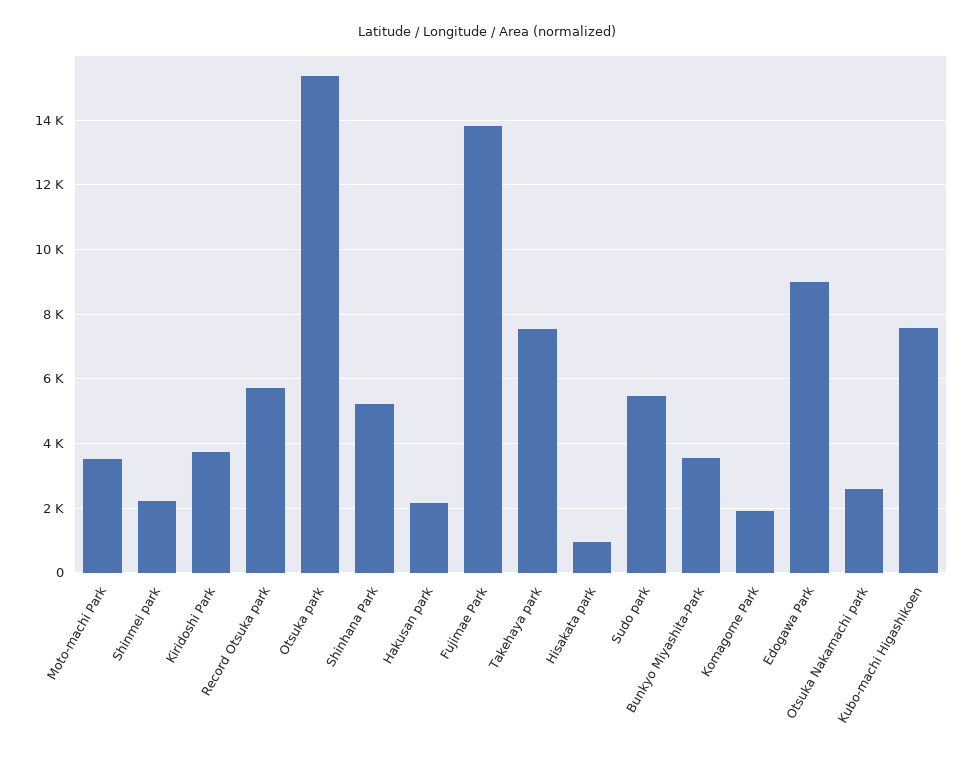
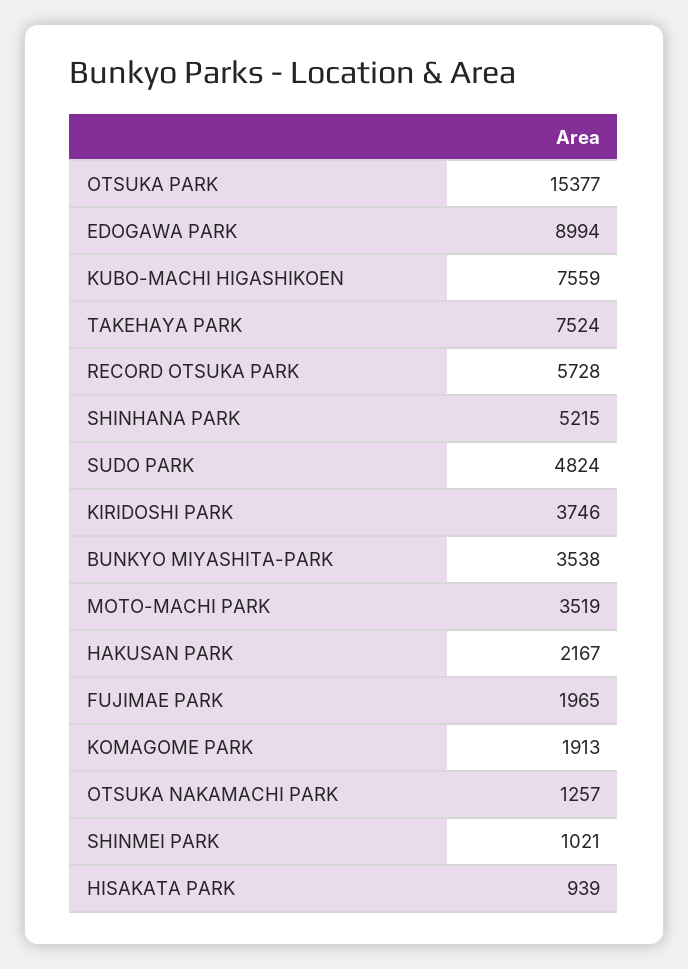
Shinmei park: 2200 -> 1021
Fujimae Park: 13800 -> 1965
Sudo park: 5400 -> 4824
Otsuka Nakamachi park: 2600 -> 1257

